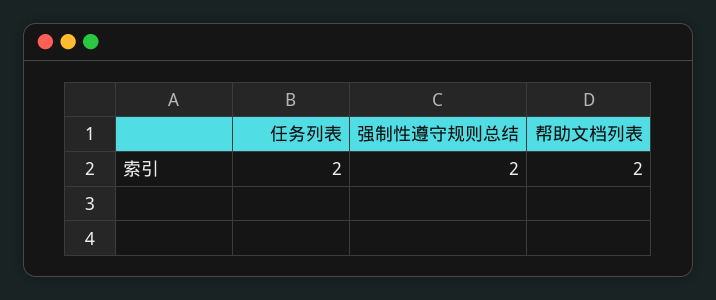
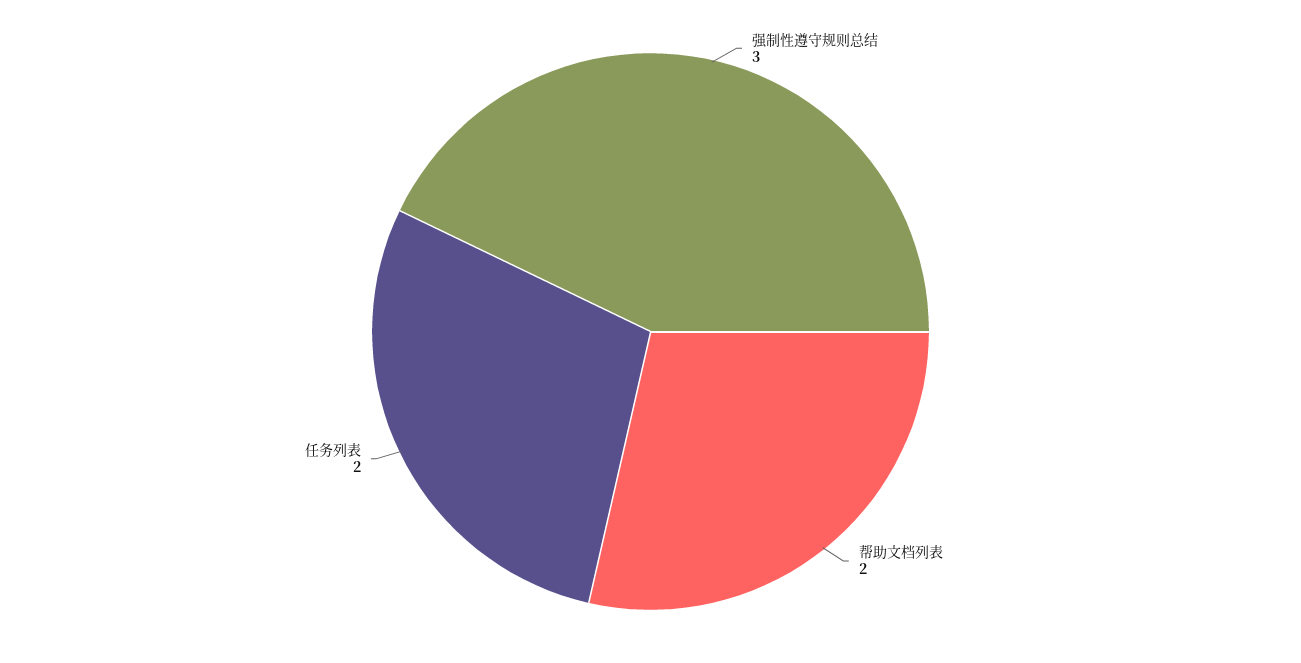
强制性遵守规则总结: 2 -> 3

